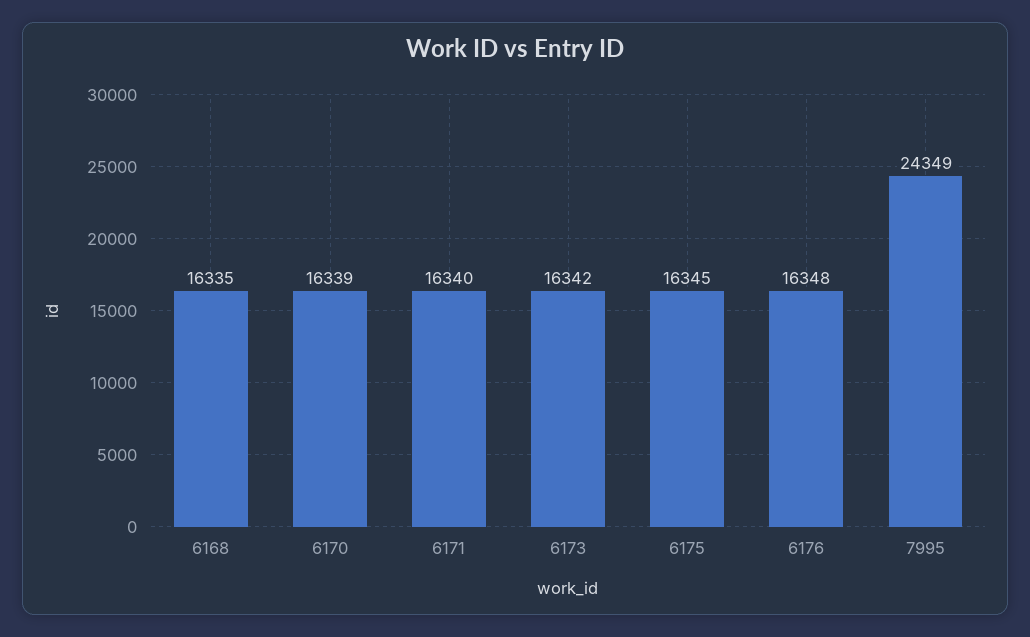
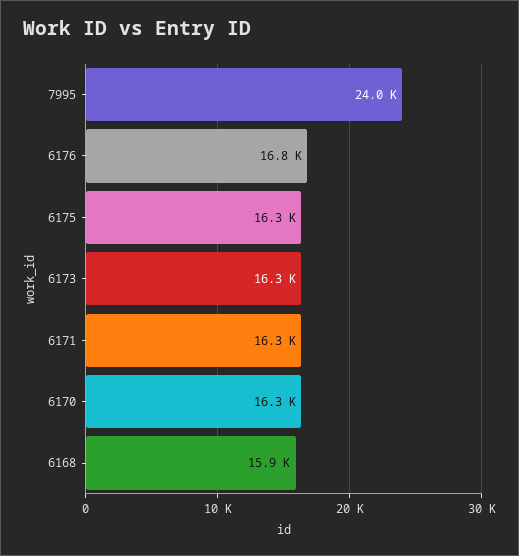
6168: 16335 -> 15900
6176: 16348 -> 16800
7995: 24349 -> 24000

